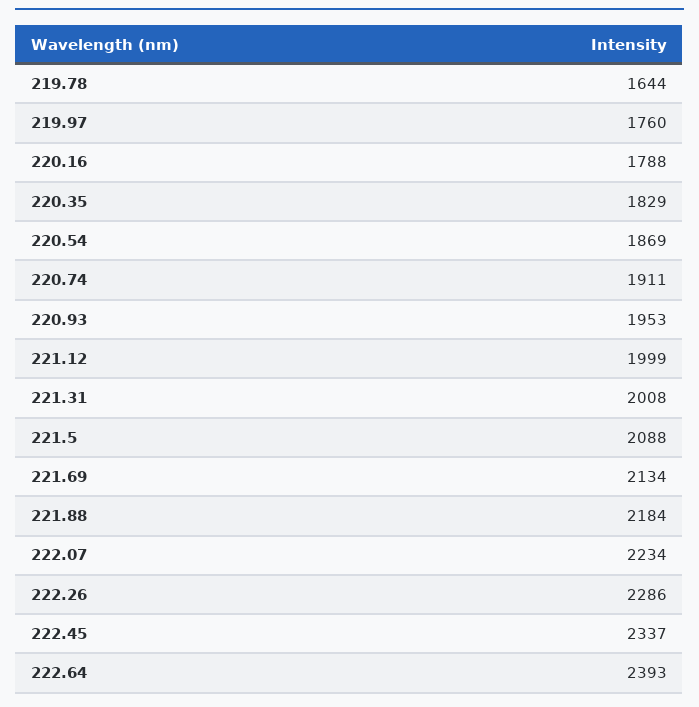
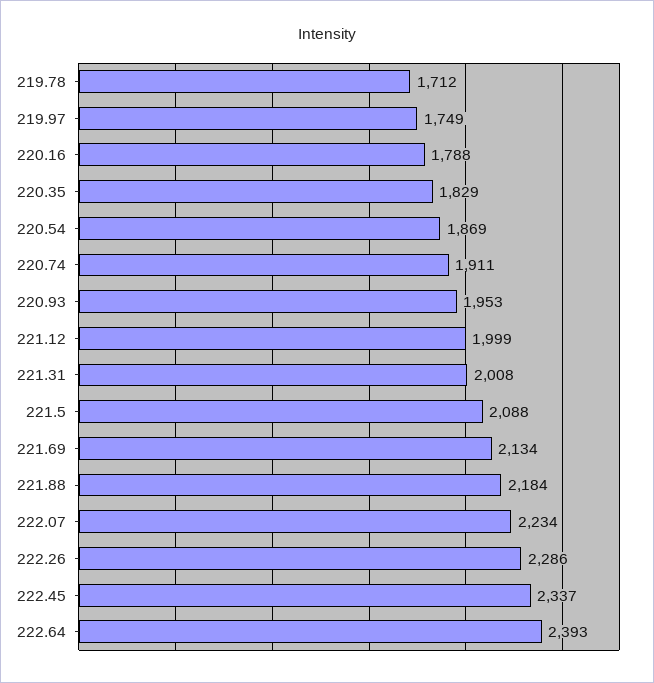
219.78: 1644 -> 1712
219.97: 1760 -> 1749

